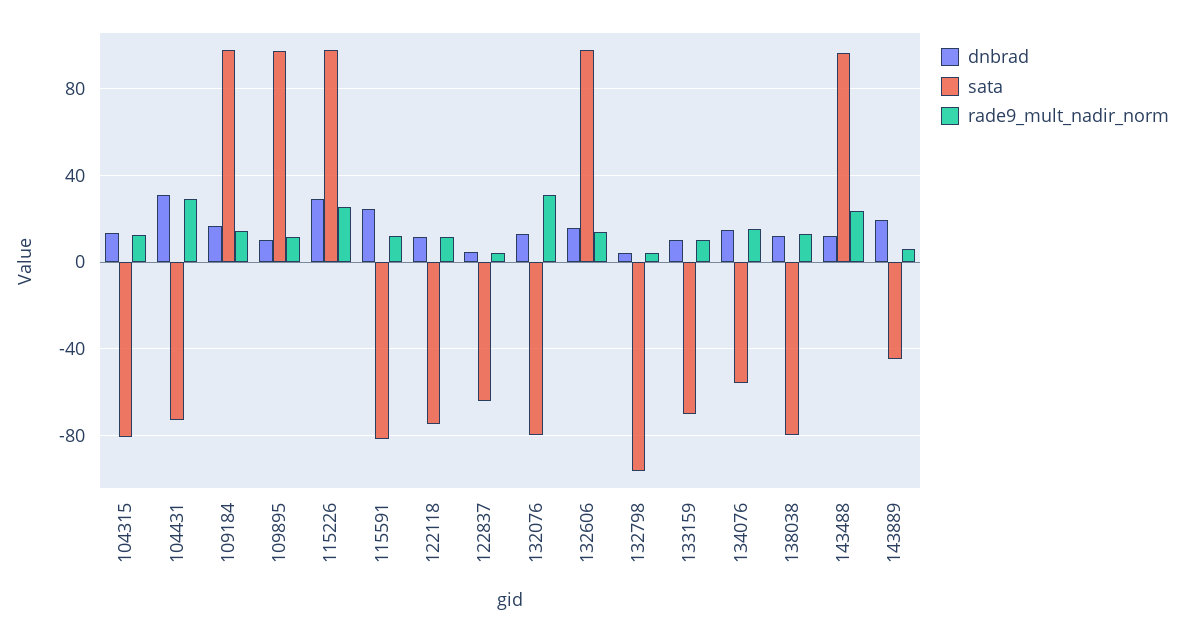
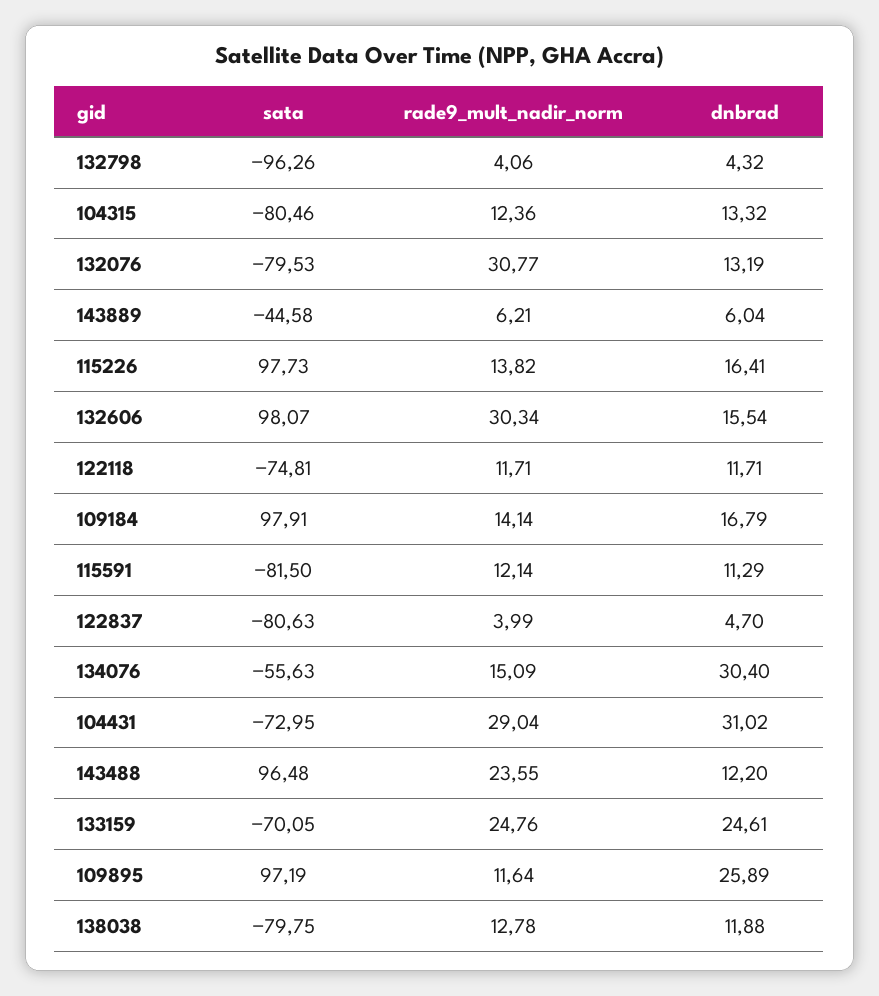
dnbrad, 109895: 10 -> 25.89
dnbrad, 115226: 30 -> 16.41
rade9_mult_nadir_norm, 115226: 25 -> 13.82
dnbrad, 115591: 25 -> 11.29
sata, 122837: -65 -> -80.63
rade9_mult_nadir_norm, 132606: 15 -> 30.34
dnbrad, 133159: 10 -> 24.61
rade9_mult_nadir_norm, 133159: 10 -> 24.76
dnbrad, 134076: 15 -> 30.4
dnbrad, 143889: 20 -> 6.04

